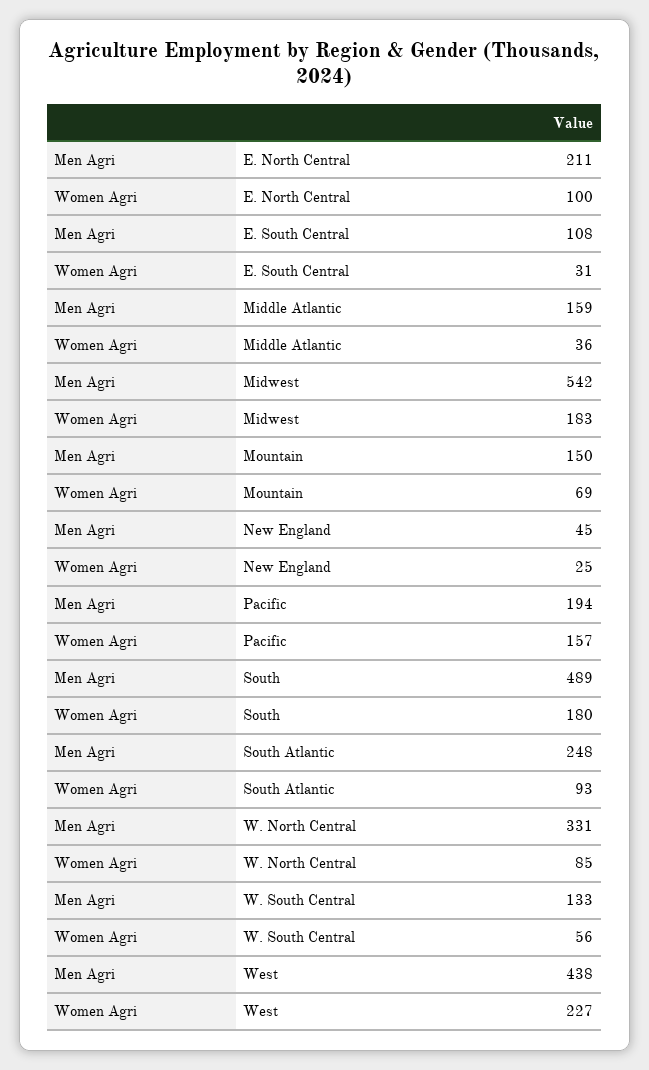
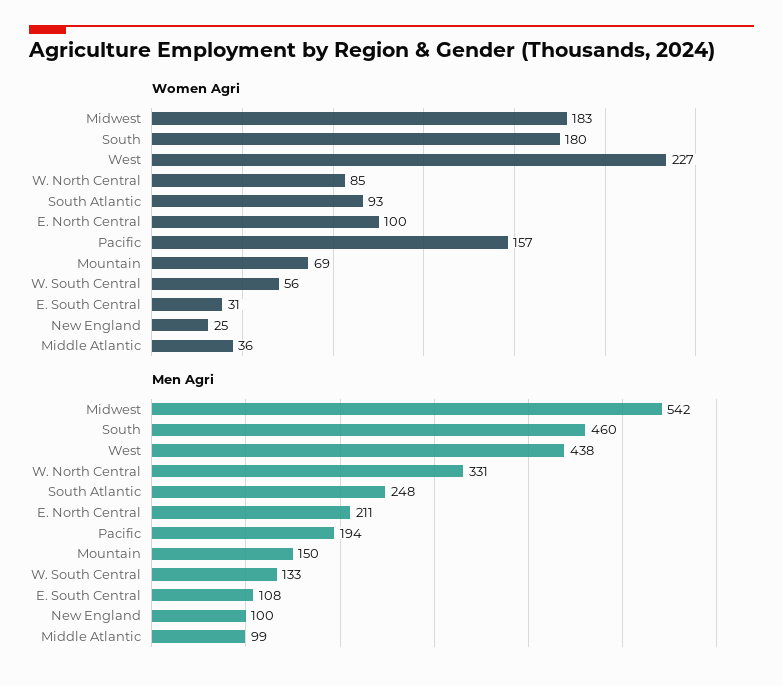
Men Agri, Middle Atlantic: 159 -> 99
Men Agri, New England: 45 -> 100
Men Agri, South: 489 -> 460

